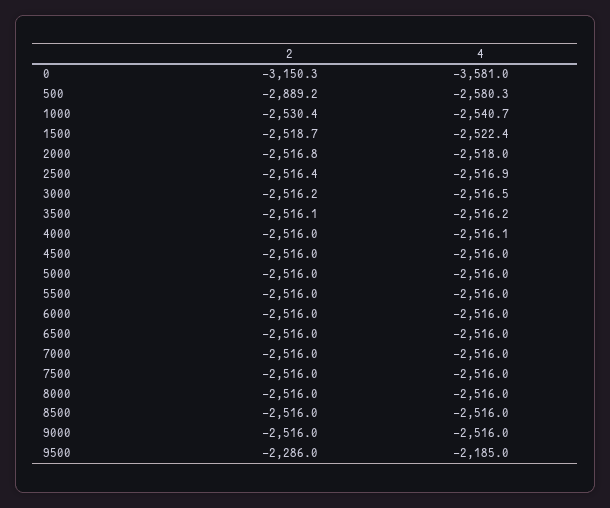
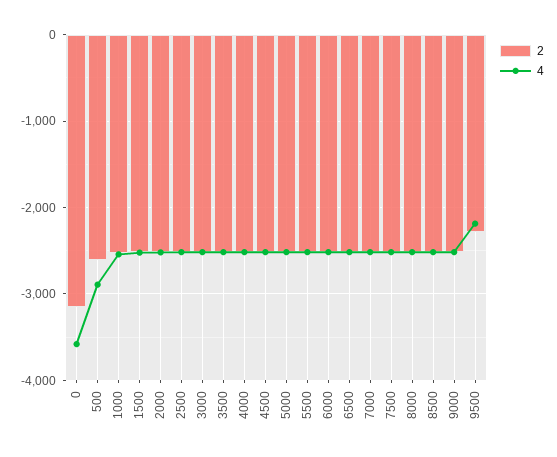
2, 500: -2889.2 -> -2600
4, 500: -2580.3 -> -2900

